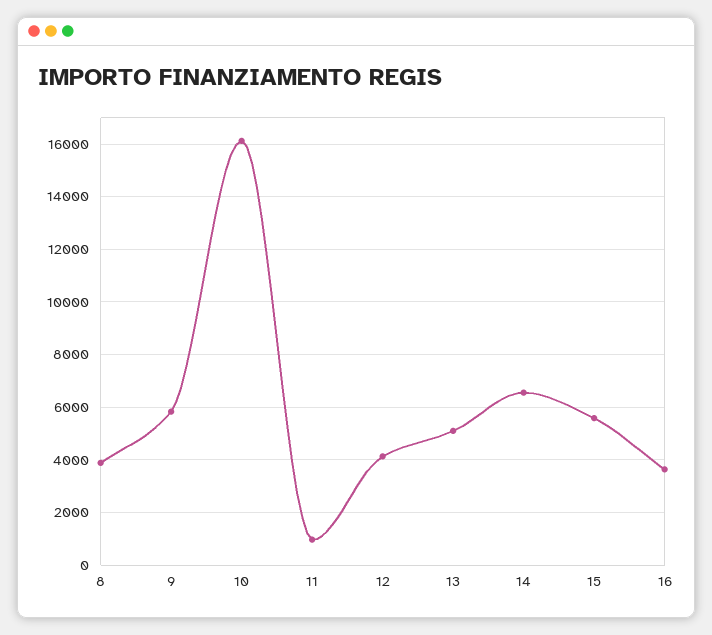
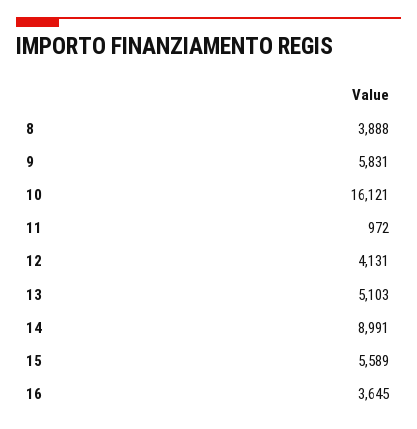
14: 6500 -> 8991

